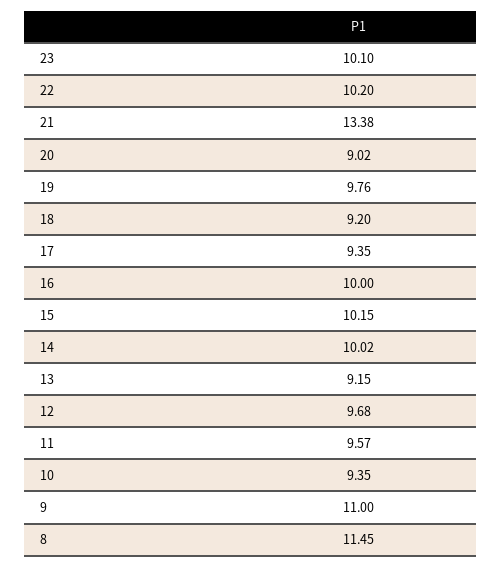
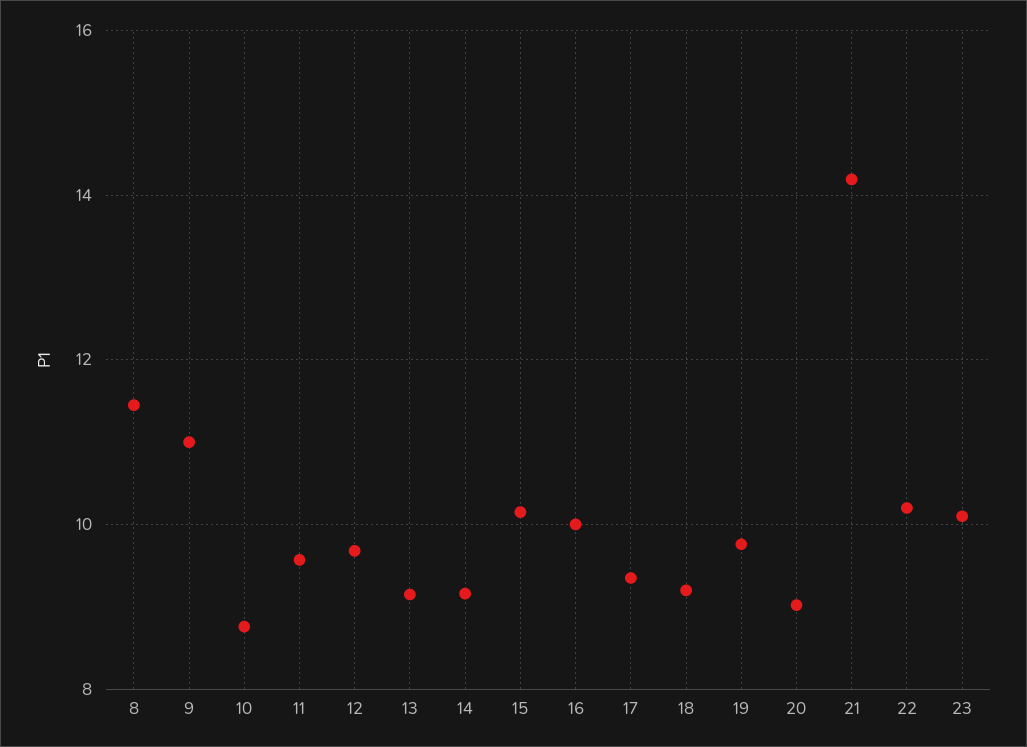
21: 13.38 -> 14.2
14: 10.02 -> 9.2
10: 9.35 -> 8.8

